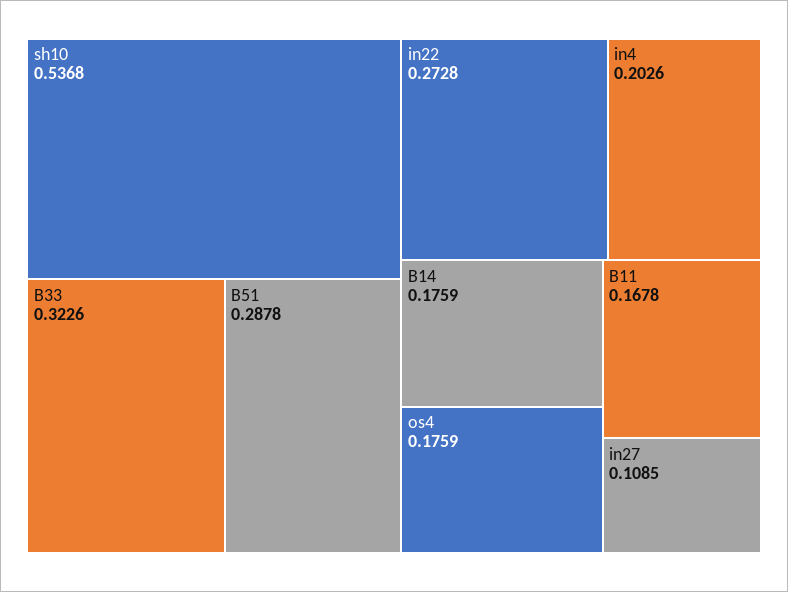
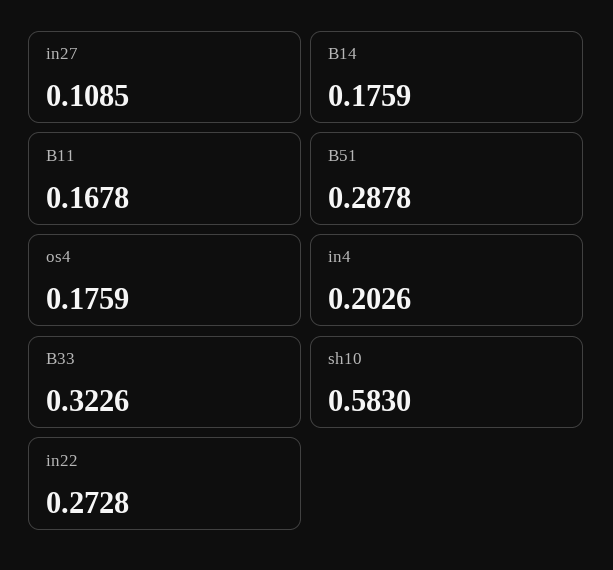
sh10: 0.5368 -> 0.583

